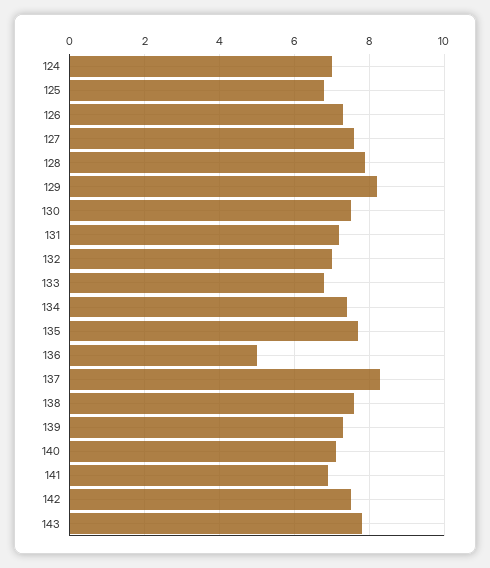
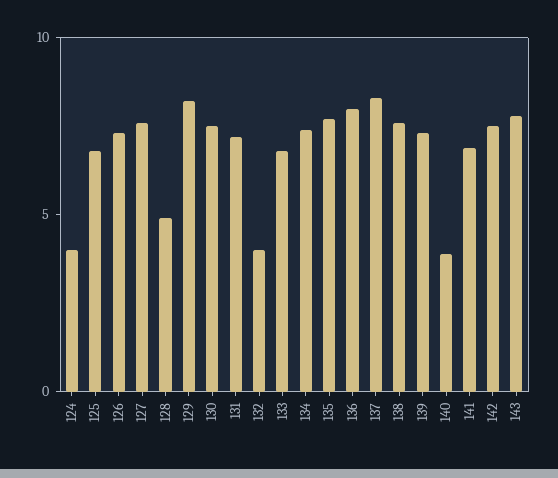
124: 7 -> 4
128: 8 -> 5
132: 7 -> 4
136: 5 -> 8
140: 7 -> 4

